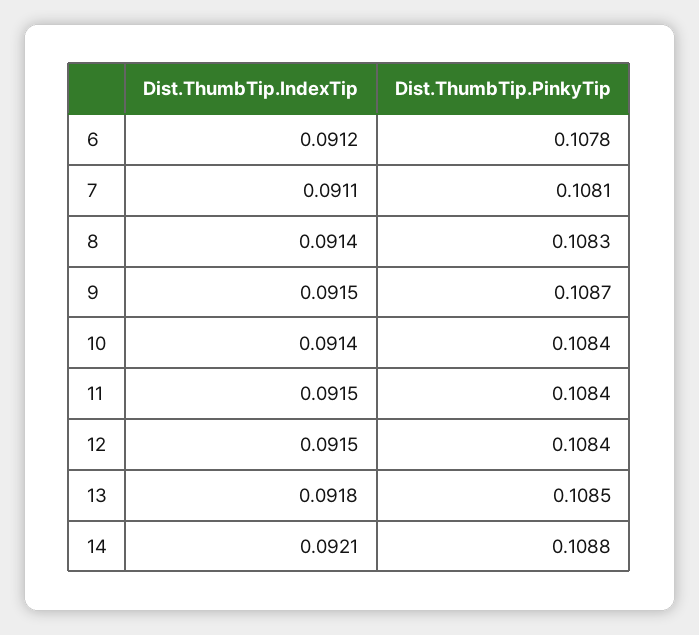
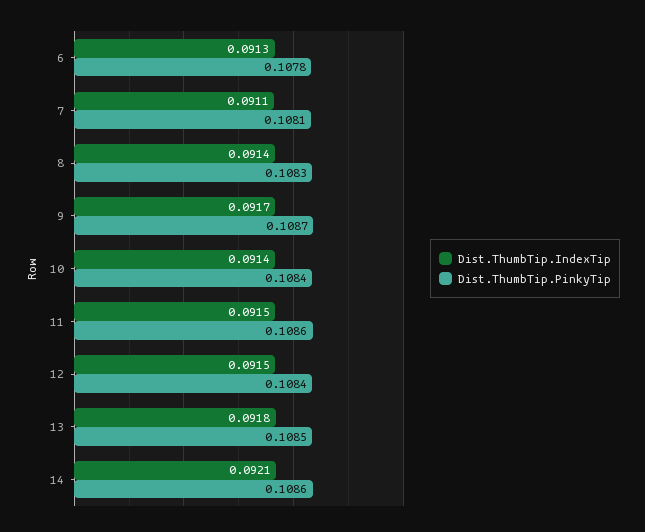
Dist.ThumbTip.IndexTip, 6: 0.0912 -> 0.0913
Dist.ThumbTip.IndexTip, 9: 0.0915 -> 0.0917
Dist.ThumbTip.PinkyTip, 11: 0.1084 -> 0.1086
Dist.ThumbTip.PinkyTip, 14: 0.1088 -> 0.1086

